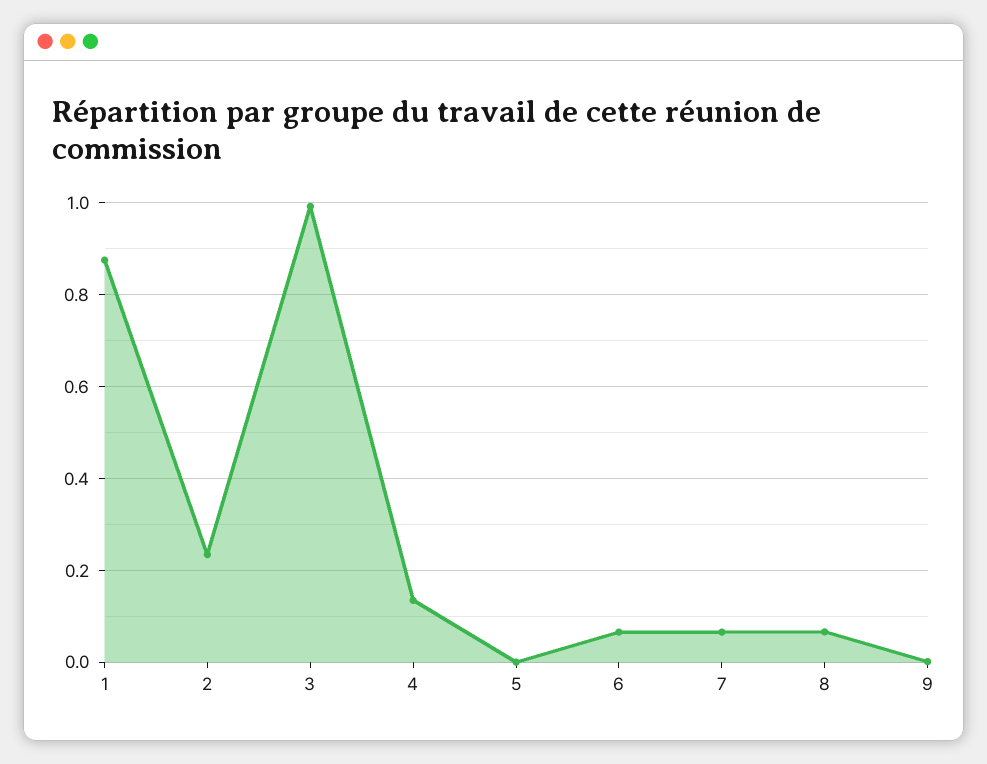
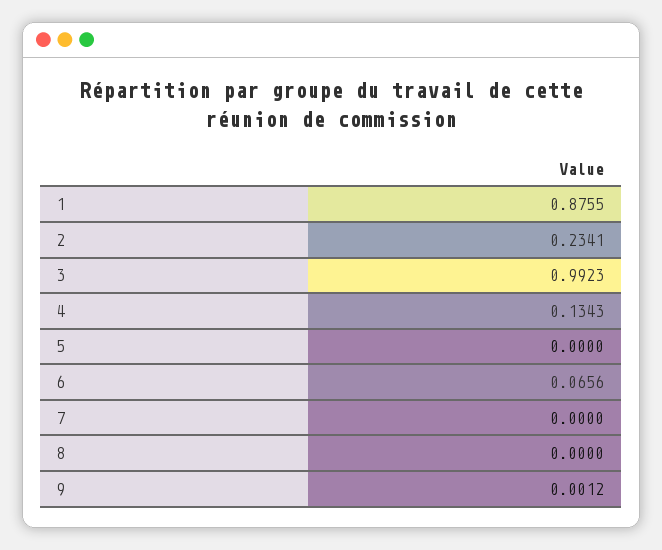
7: 0.06 -> 0
8: 0.06 -> 0

